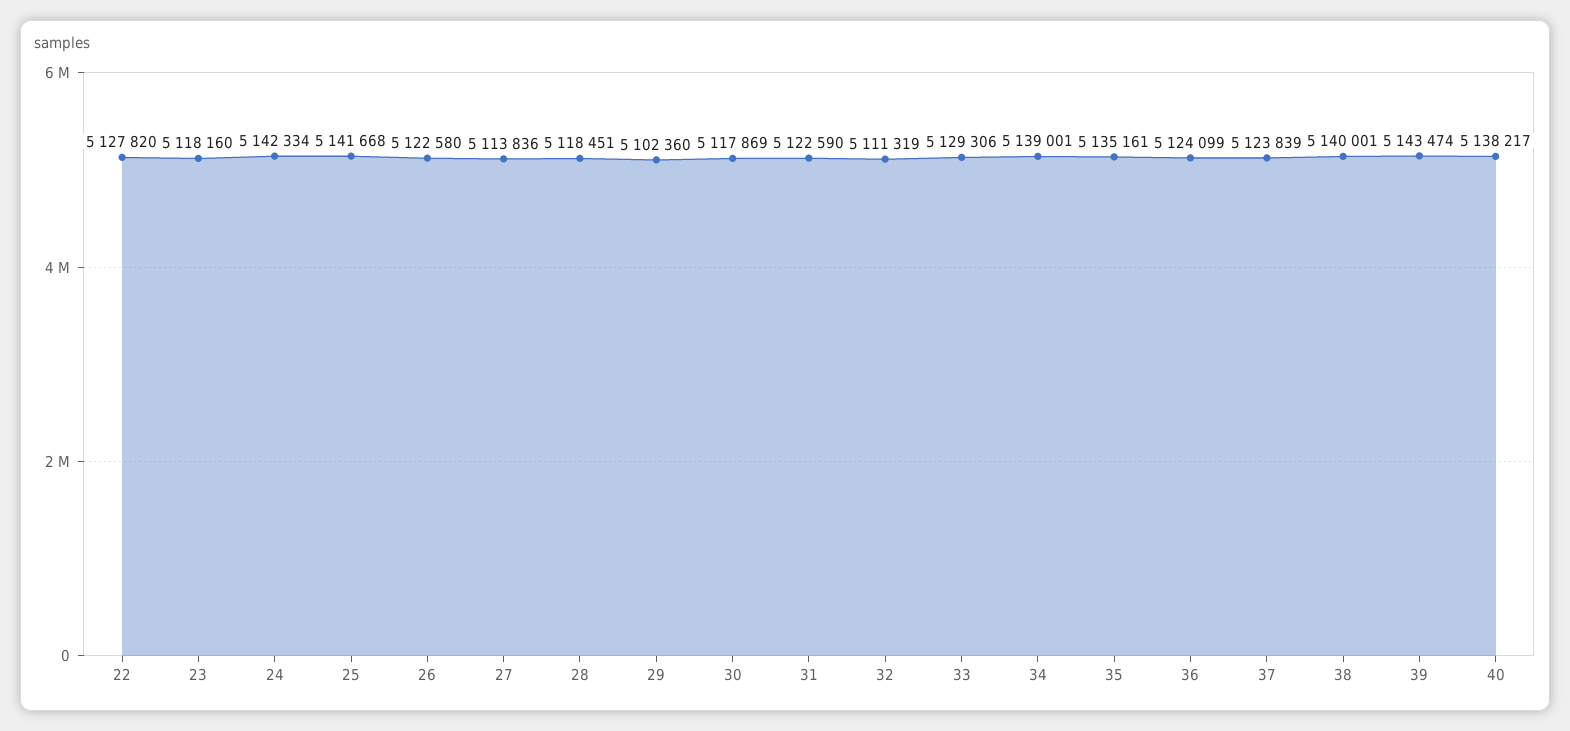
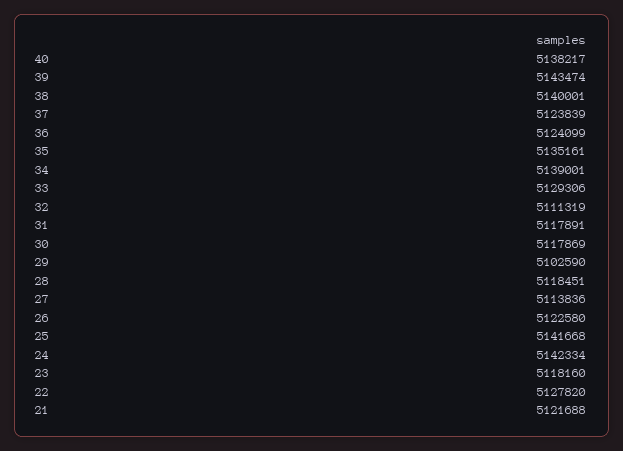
29: 5102360 -> 5102590
31: 5122590 -> 5117891
21: none -> 5121688

